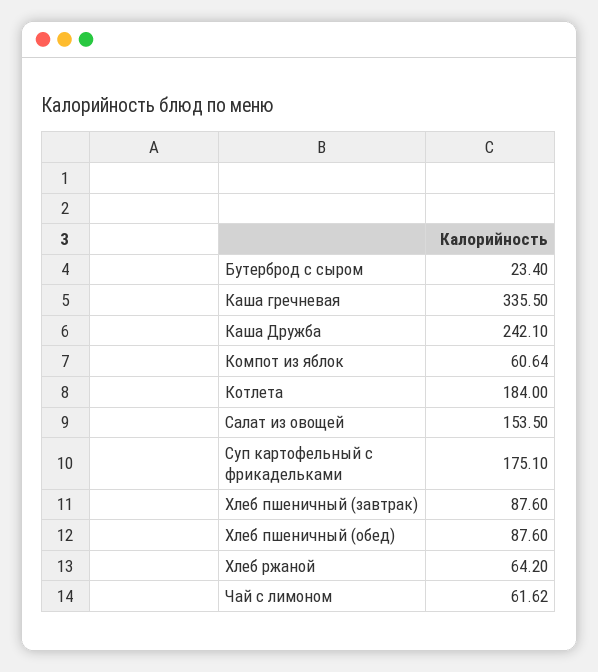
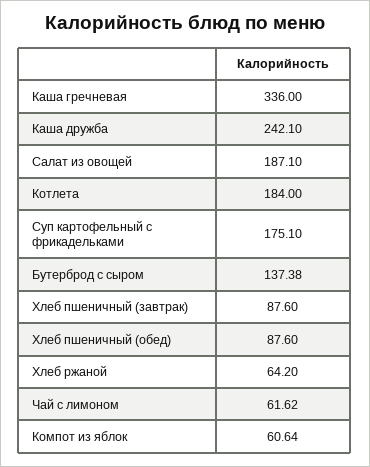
Бутерброд с сыром: 23.4 -> 137.38
Каша гречневая: 335.5 -> 336
Салат из овощей: 153.5 -> 187.1

